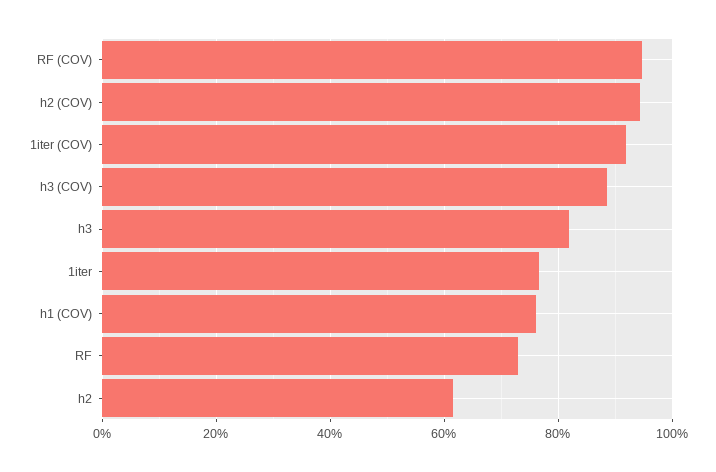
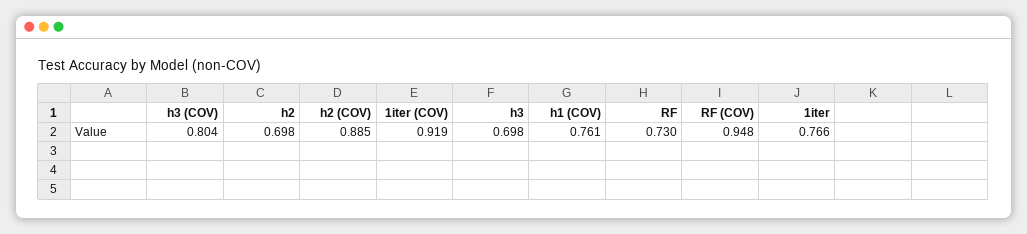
h2 (COV): 0.94 -> 0.885
h3 (COV): 0.88 -> 0.804
h3: 0.82 -> 0.698
h2: 0.62 -> 0.698

